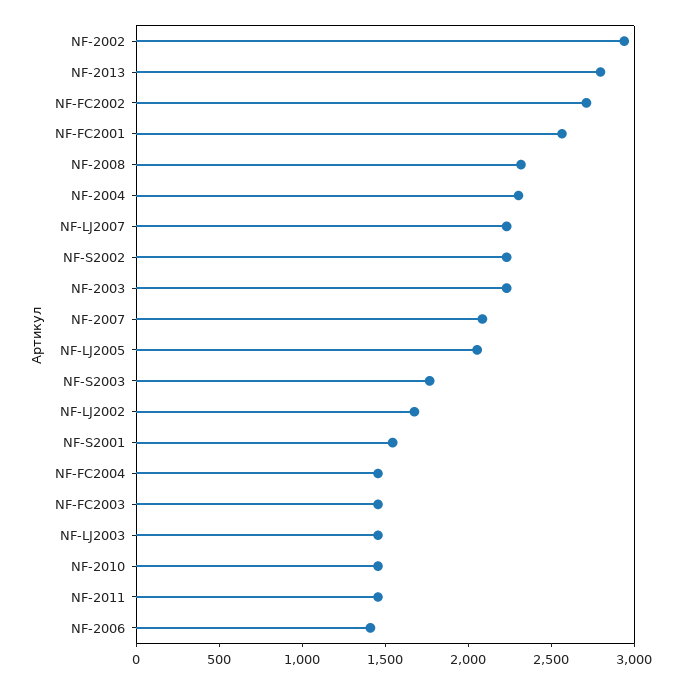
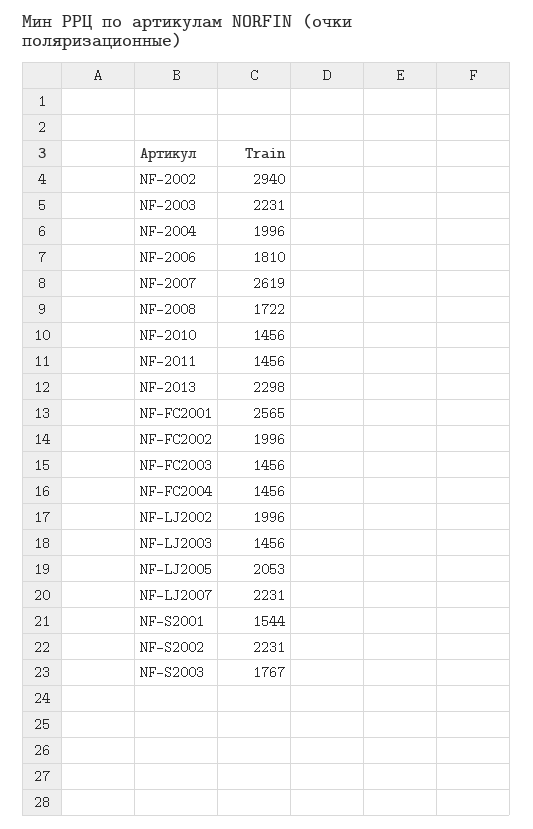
NF-2013: 2800 -> 2298
NF-FC2002: 2700 -> 1996
NF-2008: 2300 -> 1722
NF-2004: 2300 -> 1996
NF-2007: 2100 -> 2619
NF-LJ2002: 1700 -> 1996
NF-2006: 1400 -> 1810

